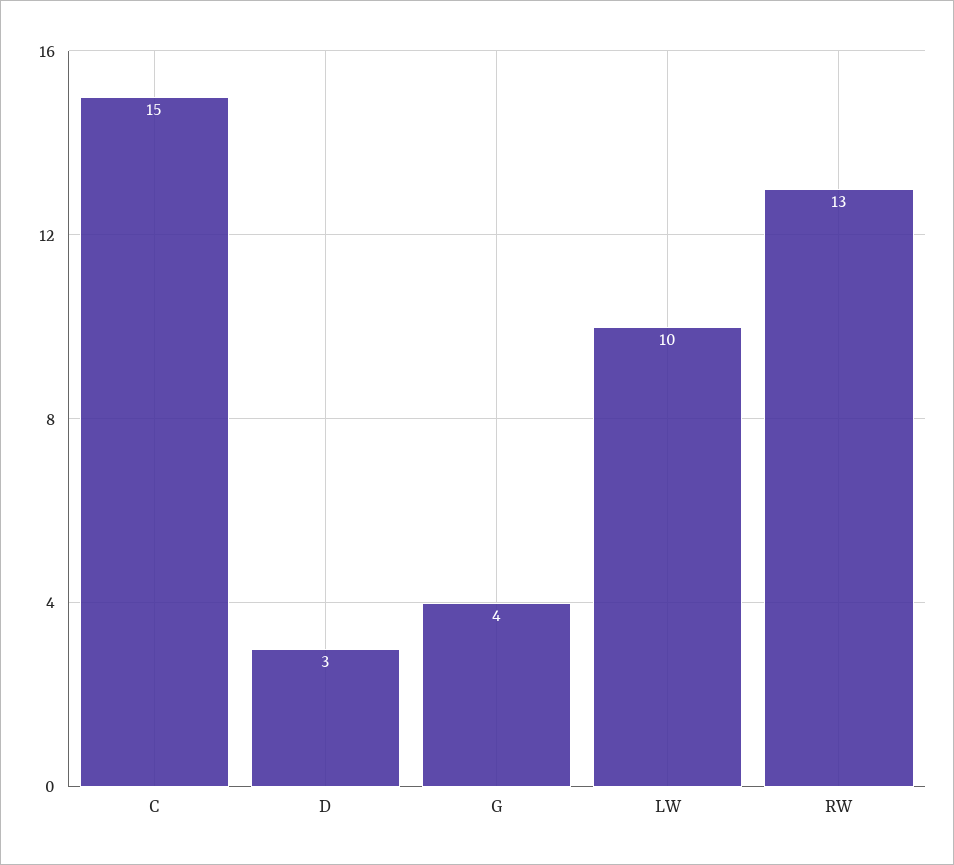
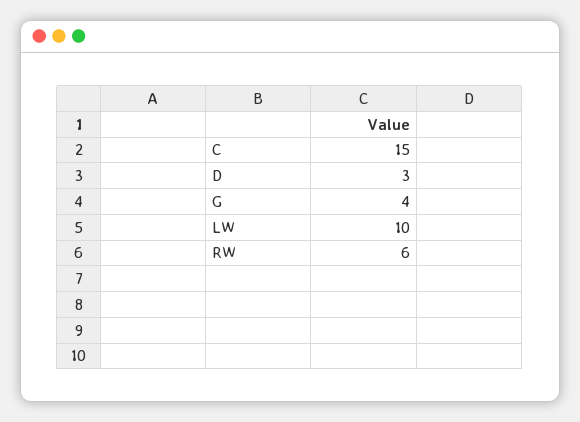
RW: 13 -> 6

